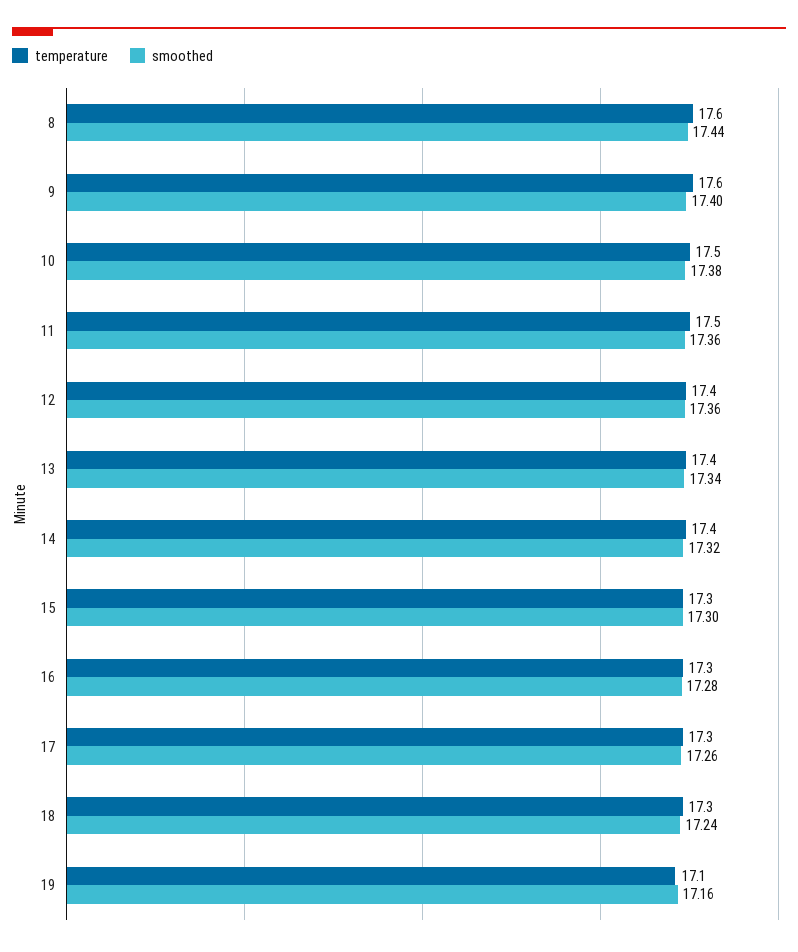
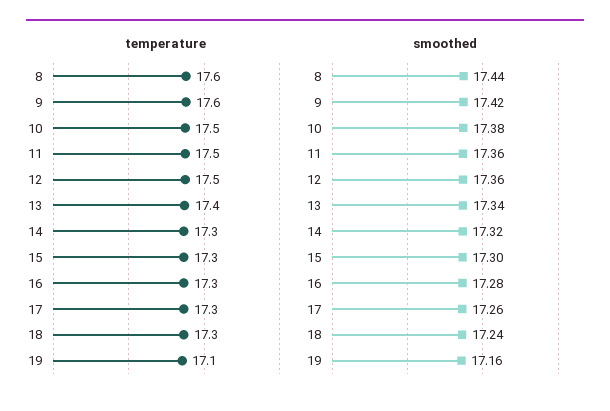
smoothed, 9: 17.4 -> 17.42
temperature, 12: 17.4 -> 17.5
temperature, 14: 17.4 -> 17.3

